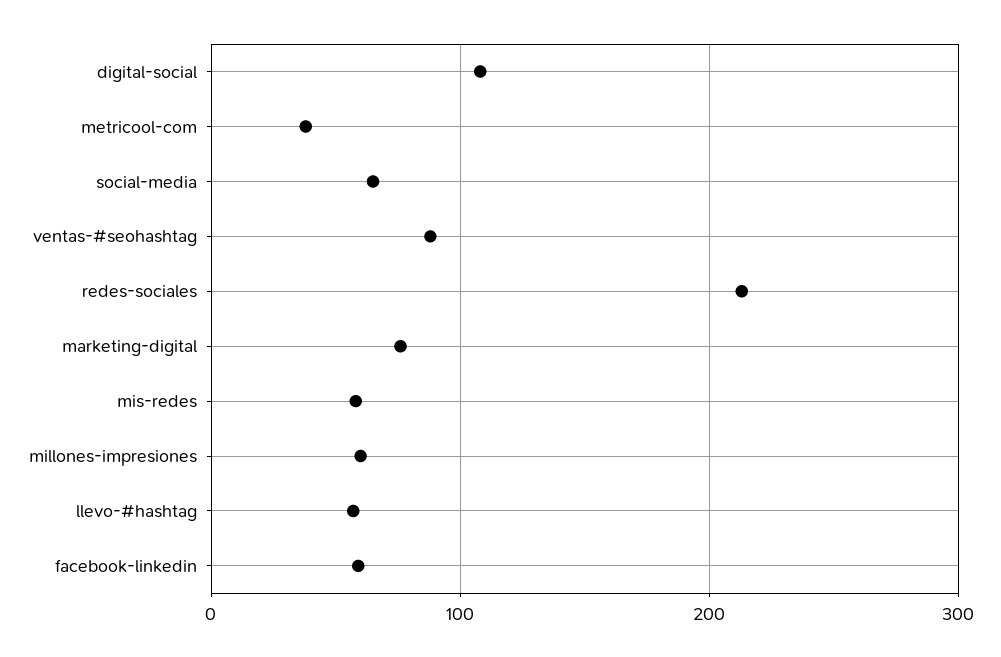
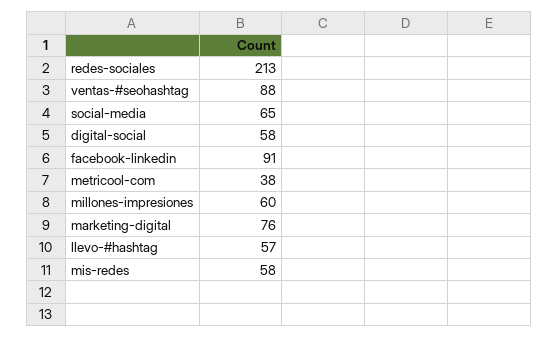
digital-social: 110 -> 58
facebook-linkedin: 60 -> 91

